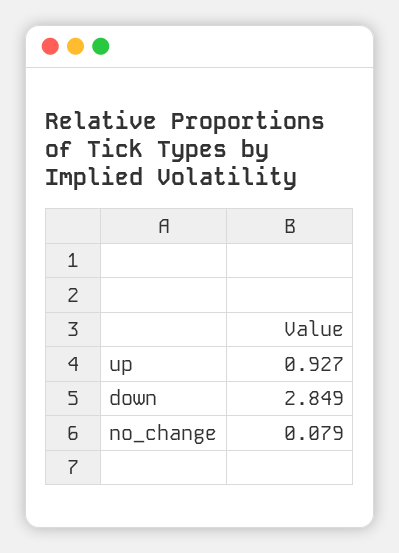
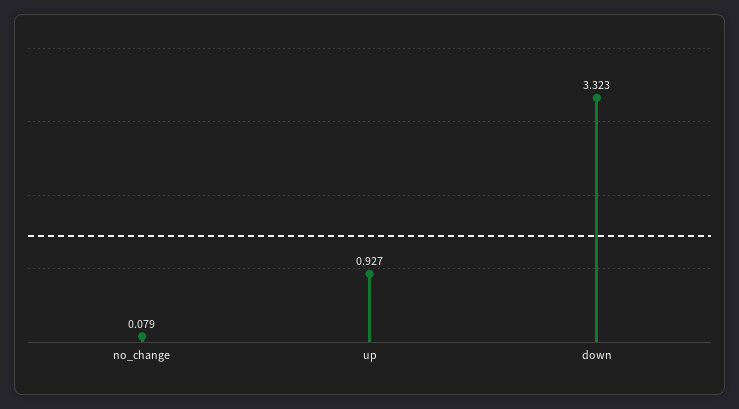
down: 2.849 -> 3.323

